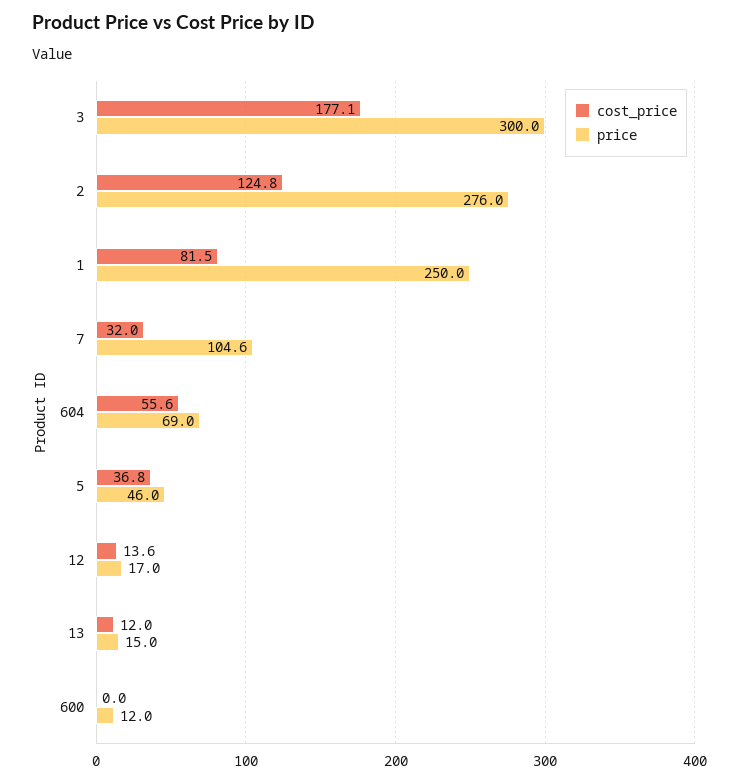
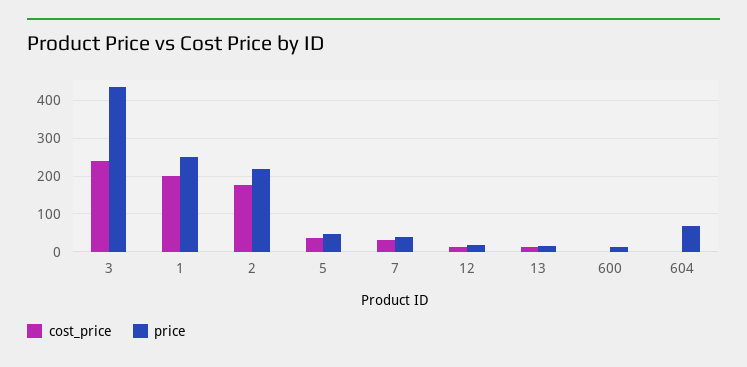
cost_price, 3: 177.1 -> 240
price, 3: 300 -> 440
cost_price, 2: 124.8 -> 180
price, 2: 276 -> 220
cost_price, 1: 81.5 -> 200
price, 7: 104.6 -> 40
cost_price, 604: 55.6 -> 0

